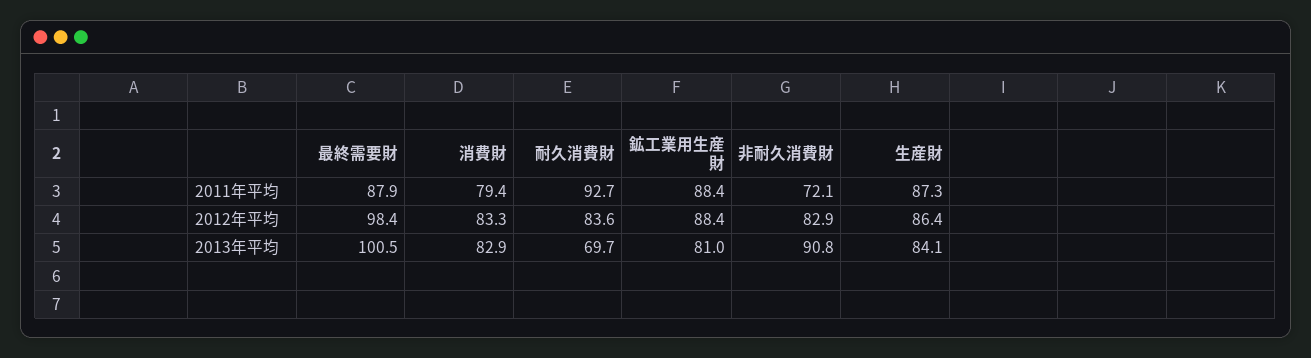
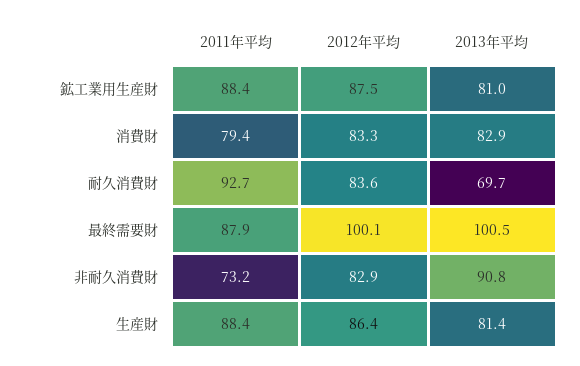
非耐久消費財, 2011年平均: 72.1 -> 73.2
生産財, 2011年平均: 87.3 -> 88.4
最終需要財, 2012年平均: 98.4 -> 100.1
鉱工業用生産財, 2012年平均: 88.4 -> 87.5
生産財, 2013年平均: 84.1 -> 81.4

